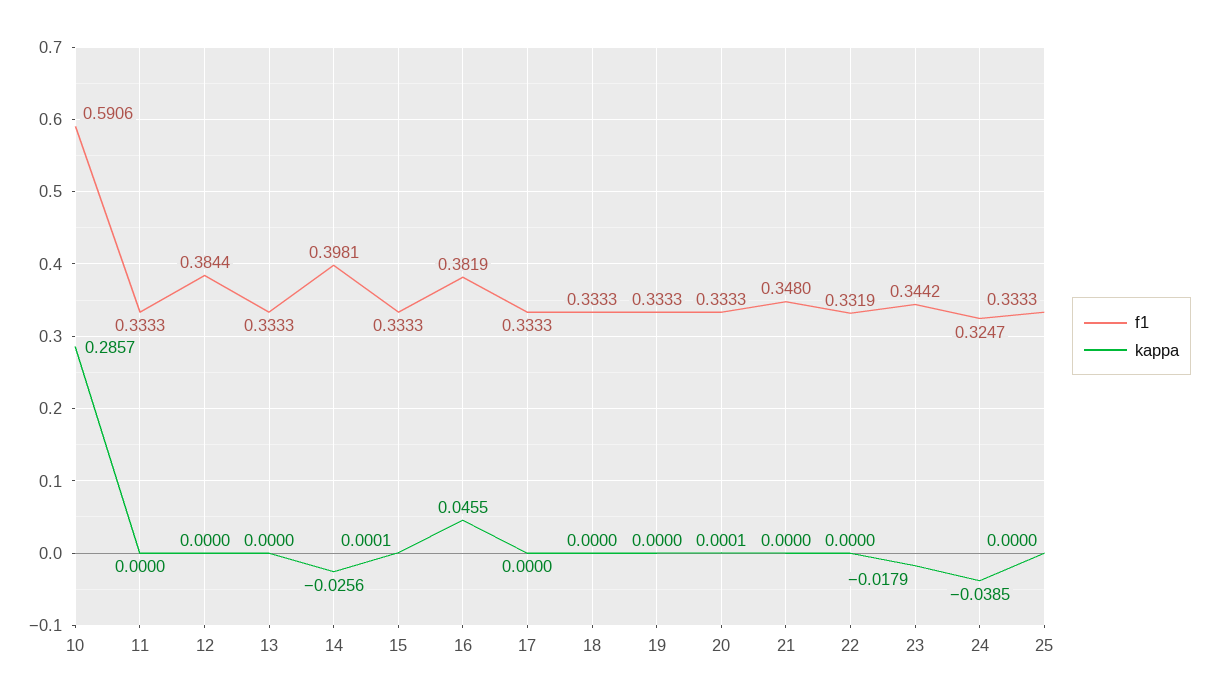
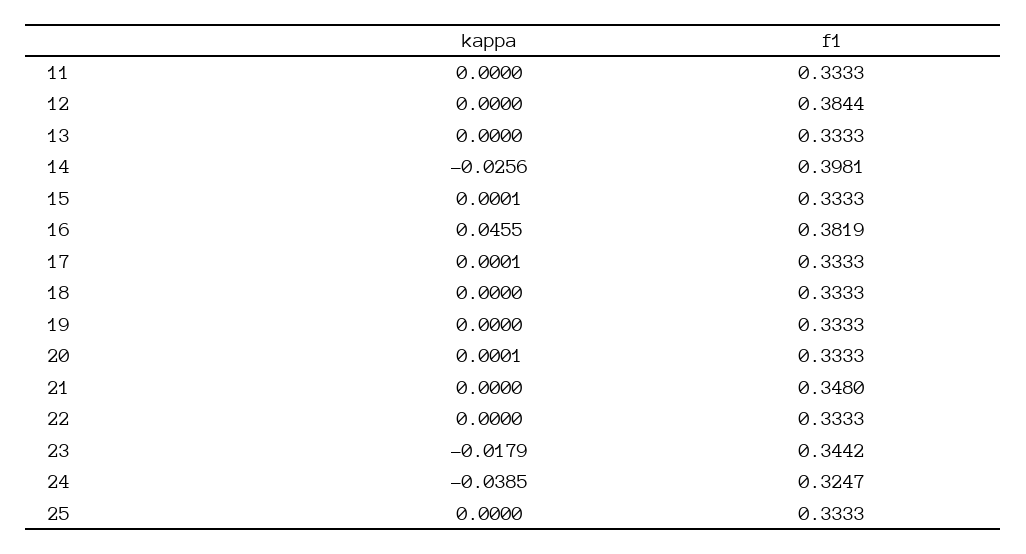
f1, 10: 0.5906 -> none
kappa, 10: 0.2857 -> none
kappa, 17: 0 -> 0.0001
f1, 22: 0.3319 -> 0.3333

